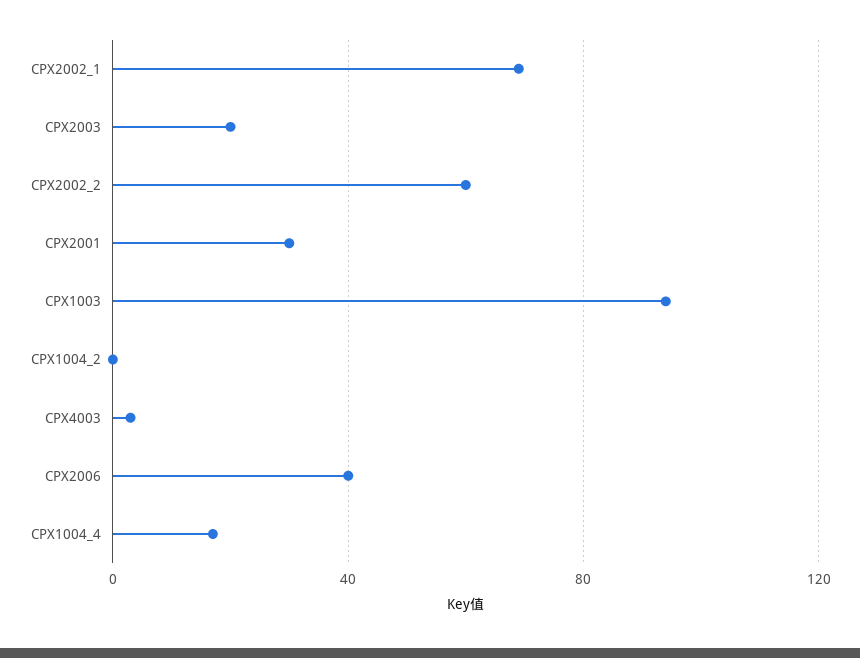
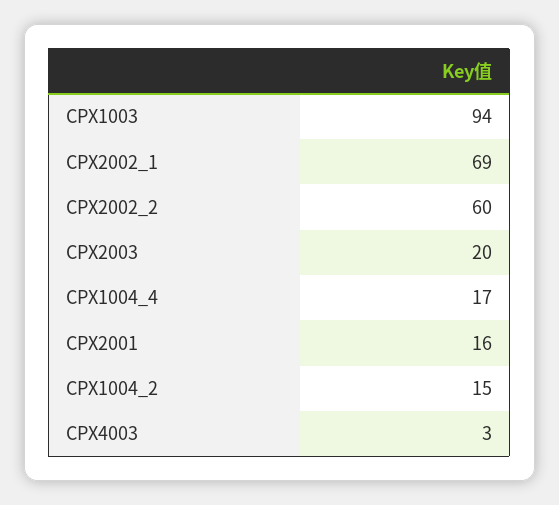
CPX2001: 30 -> 16
CPX1004_2: 0 -> 15
CPX2006: 40 -> none

